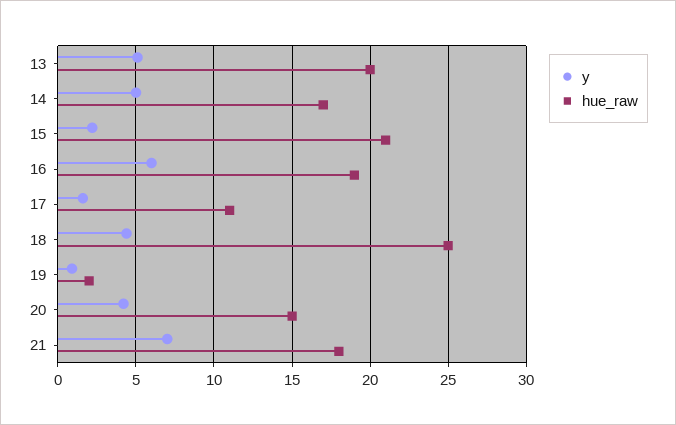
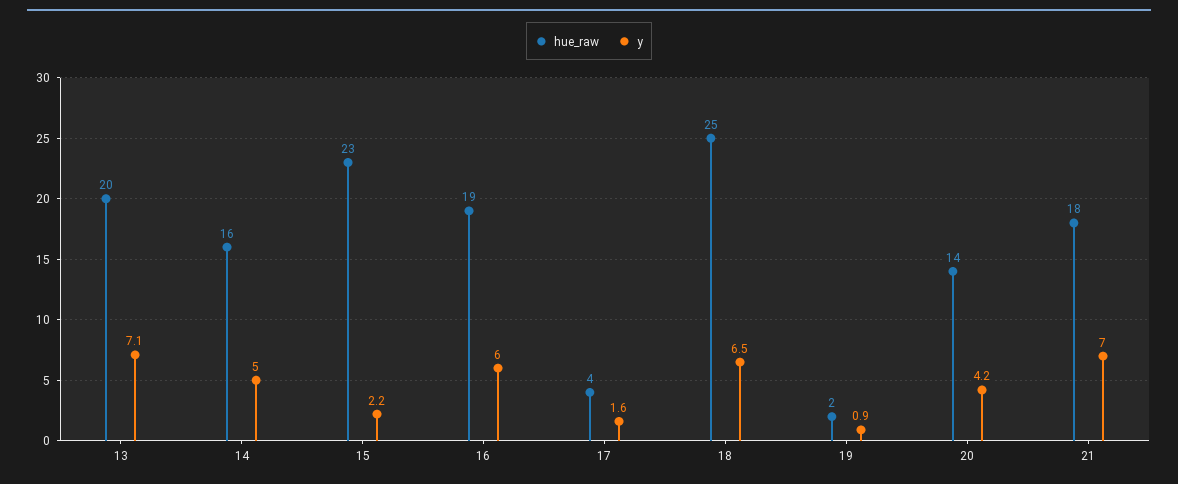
y, 13: 5 -> 7.1
hue_raw, 14: 17 -> 16
hue_raw, 15: 21 -> 23
hue_raw, 17: 11 -> 4
y, 18: 4.5 -> 6.5
hue_raw, 20: 15 -> 14

